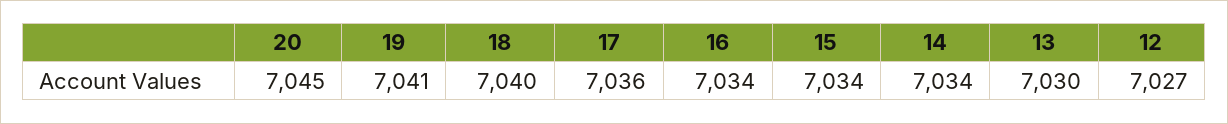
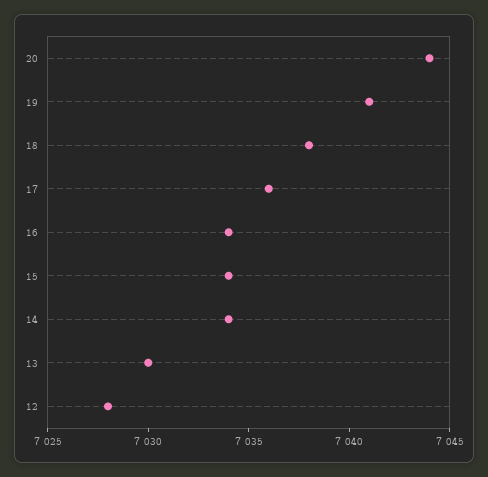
20: 7045 -> 7044
18: 7040 -> 7038
12: 7027 -> 7028

